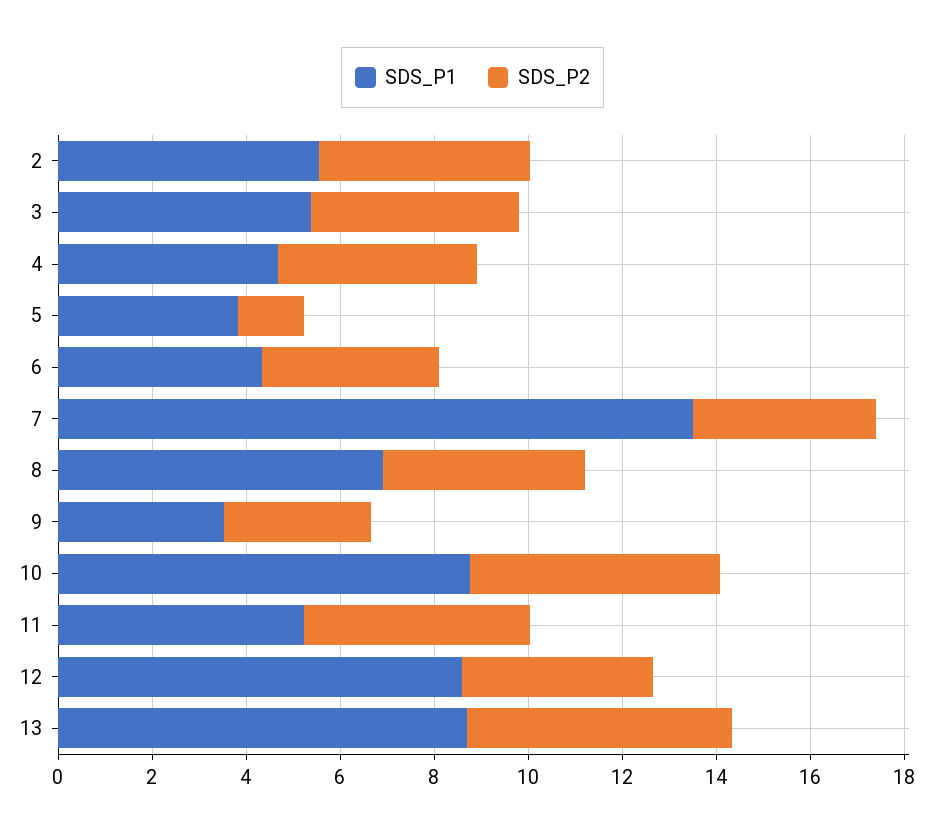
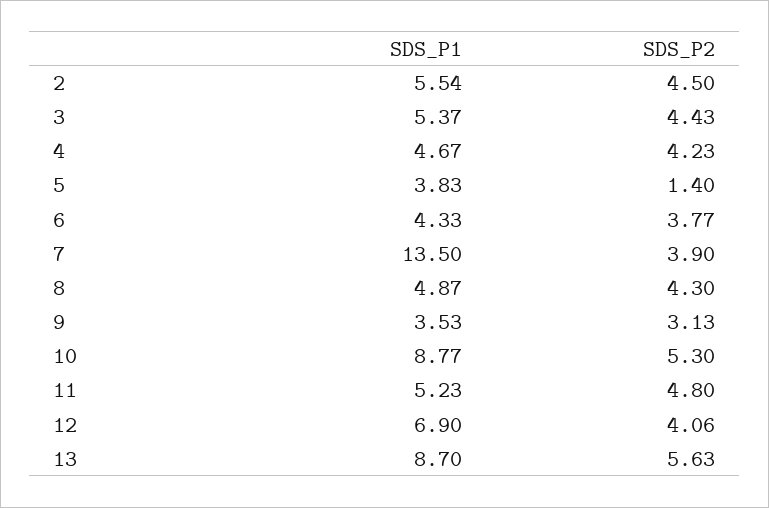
SDS_P1, 8: 7 -> 4.87
SDS_P1, 12: 8.5 -> 6.9

